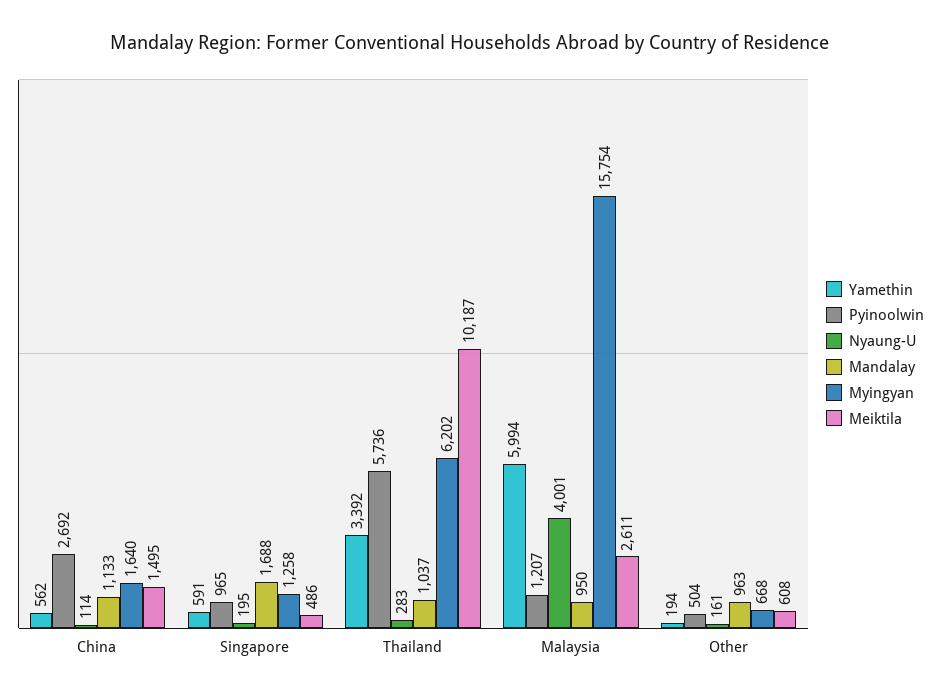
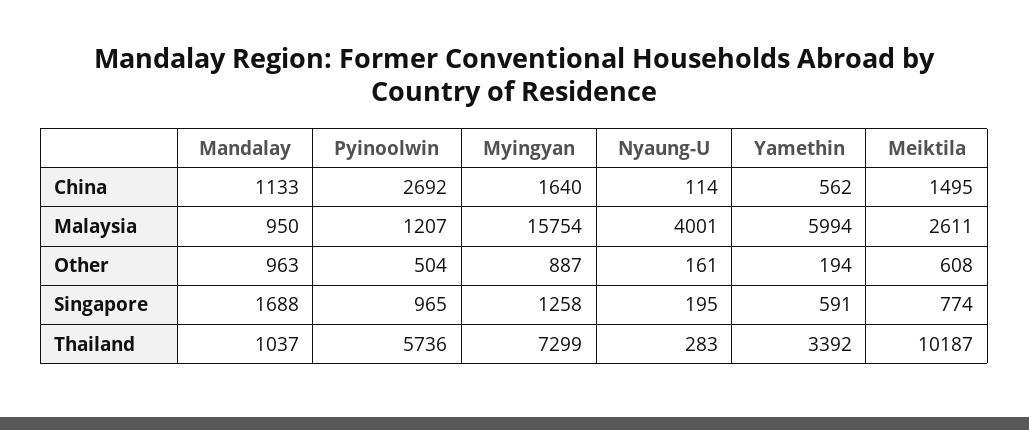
Meiktila, Singapore: 486 -> 774
Myingyan, Thailand: 6202 -> 7299
Myingyan, Other: 668 -> 887

